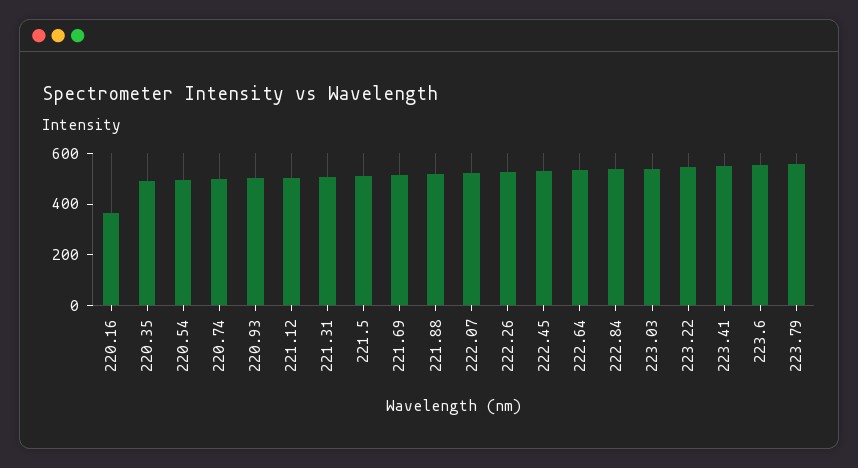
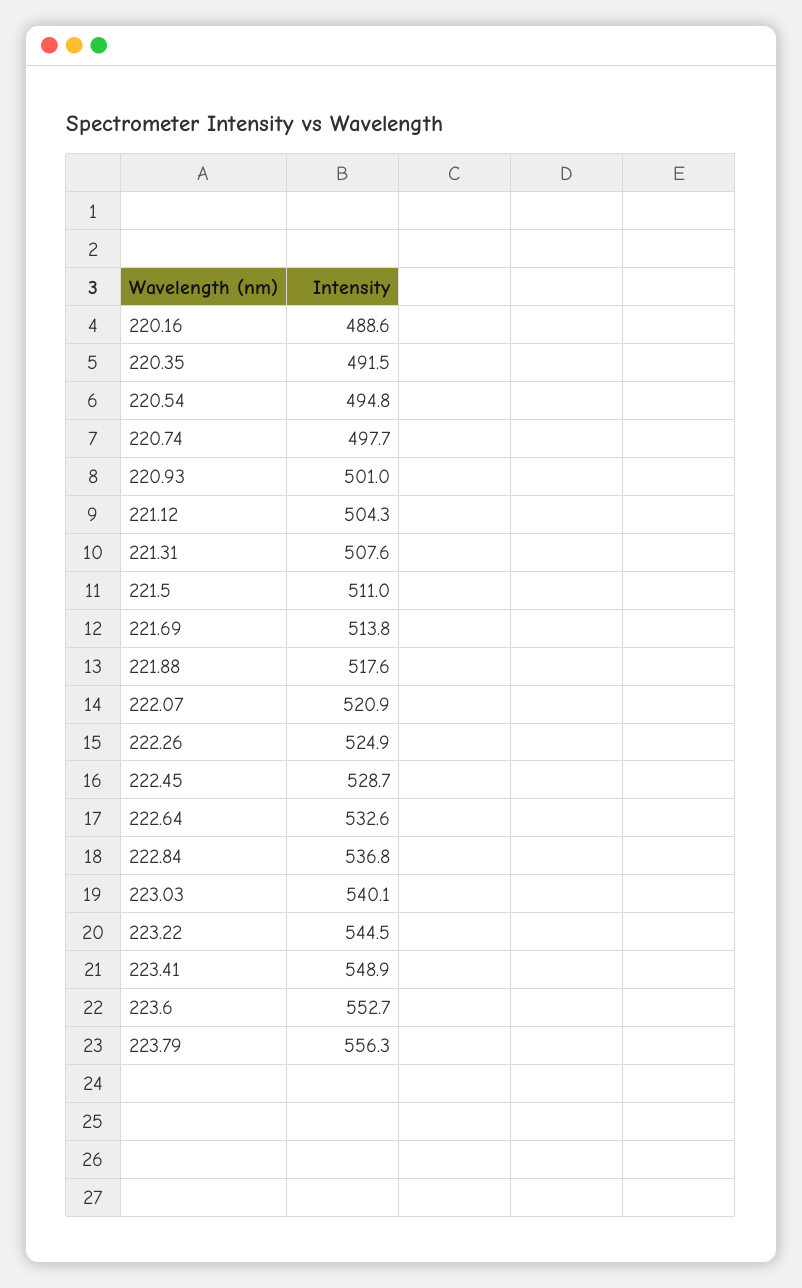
220.16: 350 -> 488.6

